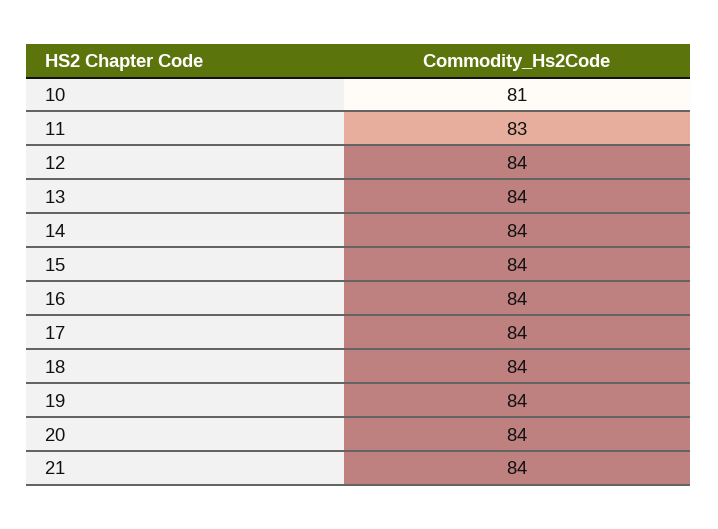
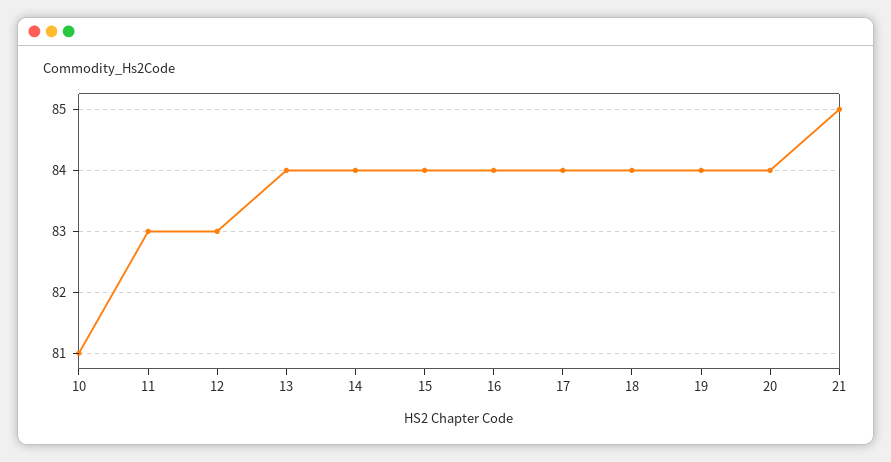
12: 84 -> 83
21: 84 -> 85

